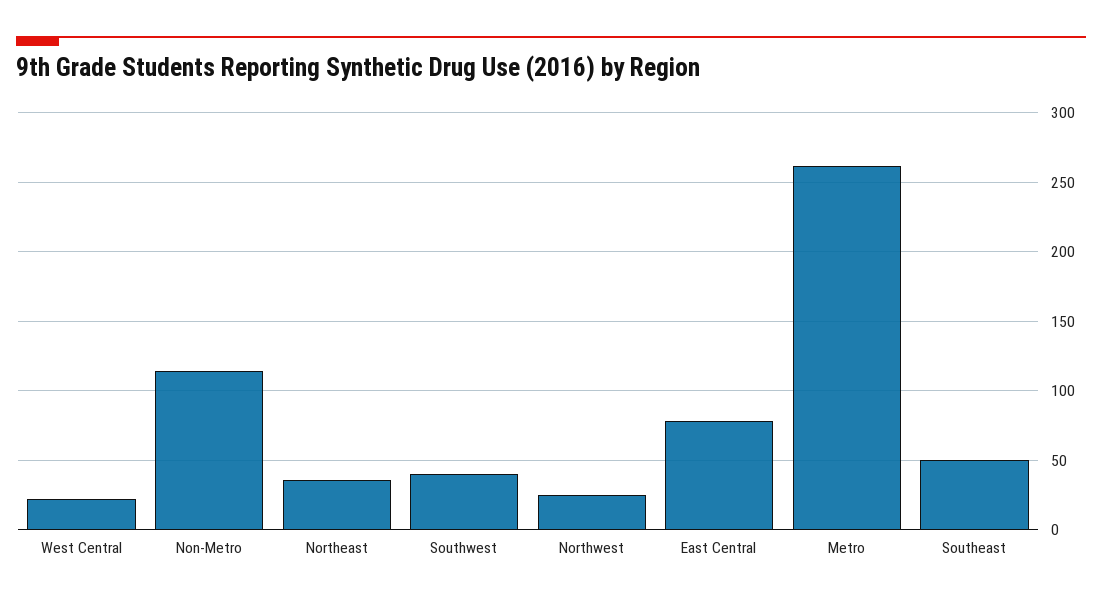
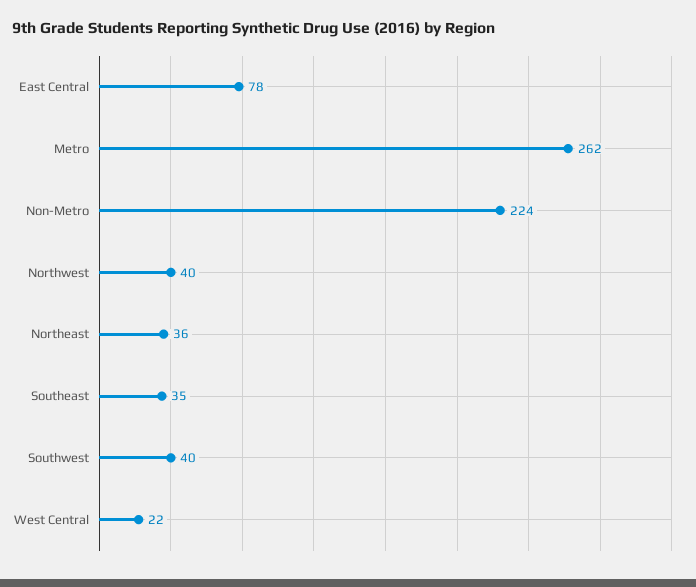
Non-Metro: 115 -> 224
Northwest: 25 -> 40
Southeast: 50 -> 35

